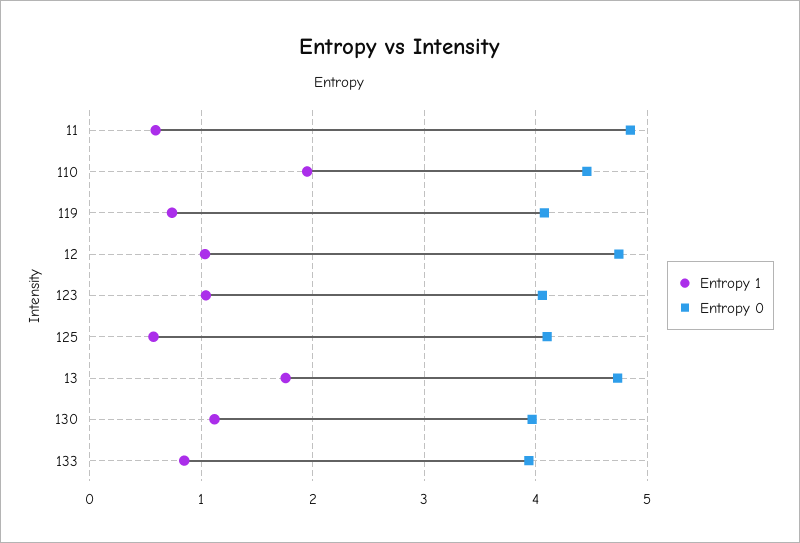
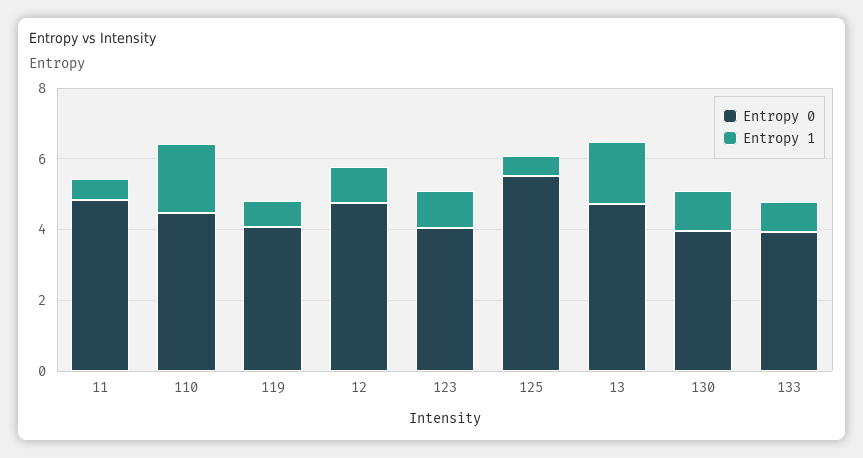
Entropy 0, 125: 4.1 -> 5.5

